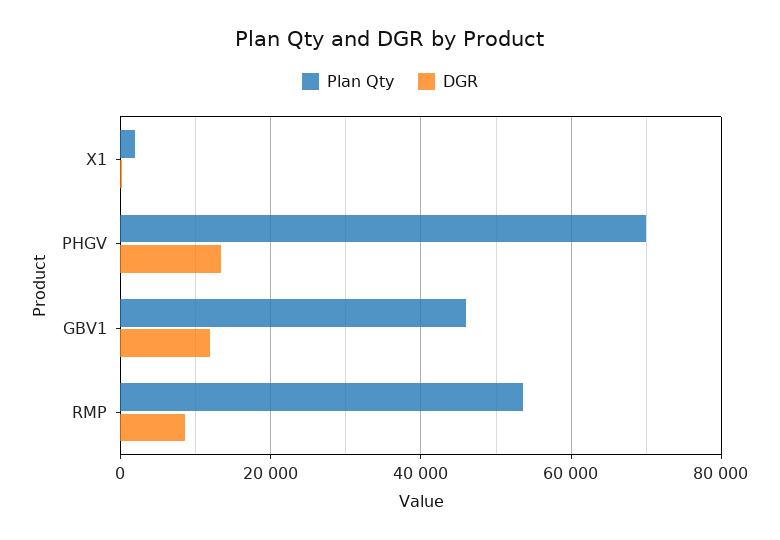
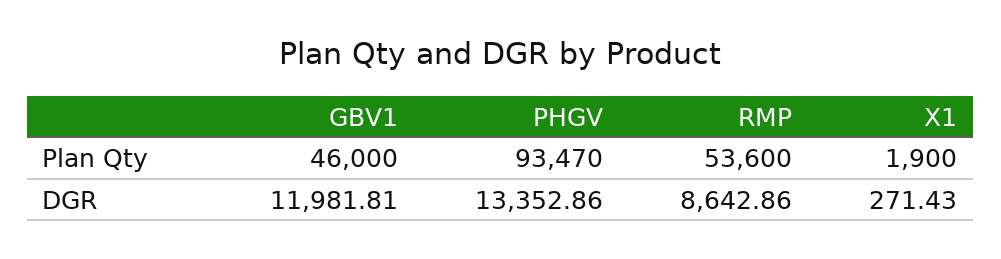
Plan Qty, PHGV: 70000 -> 93470

